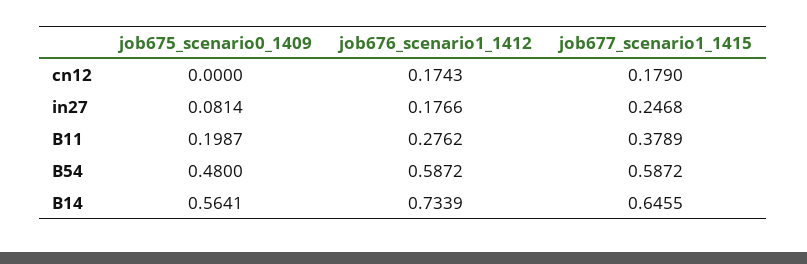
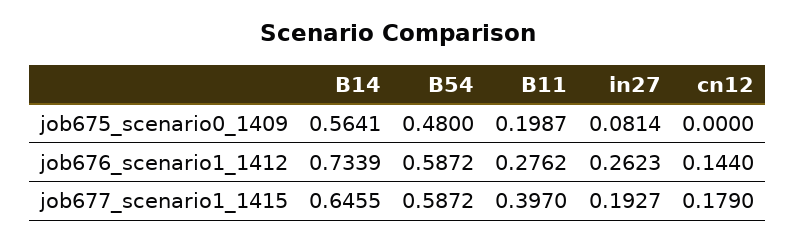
job676_scenario1_1412, cn12: 0.1743 -> 0.144
job676_scenario1_1412, in27: 0.1766 -> 0.2623
job677_scenario1_1415, in27: 0.2468 -> 0.1927
job677_scenario1_1415, B11: 0.3789 -> 0.397

